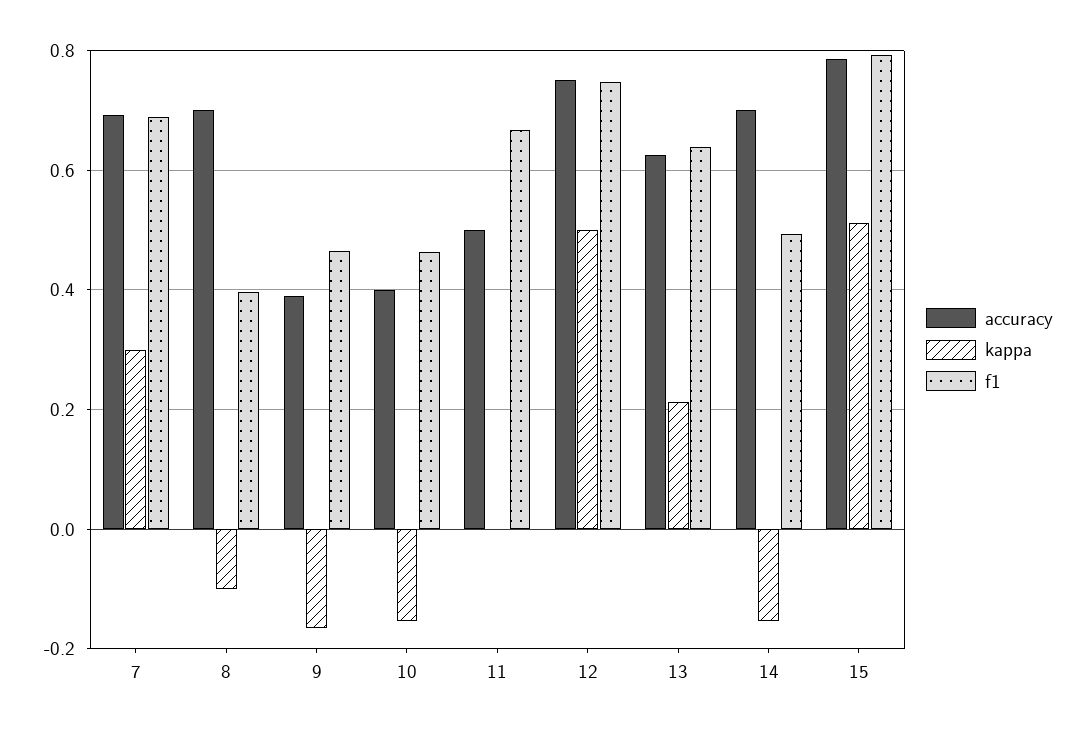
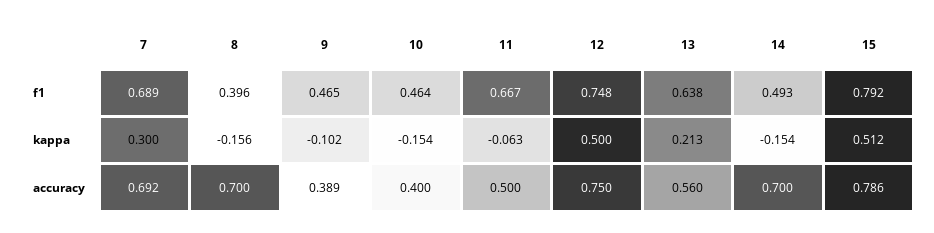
kappa, 8: -0.1 -> -0.156
kappa, 9: -0.16 -> -0.102
kappa, 11: 0 -> -0.063
accuracy, 13: 0.62 -> 0.56

